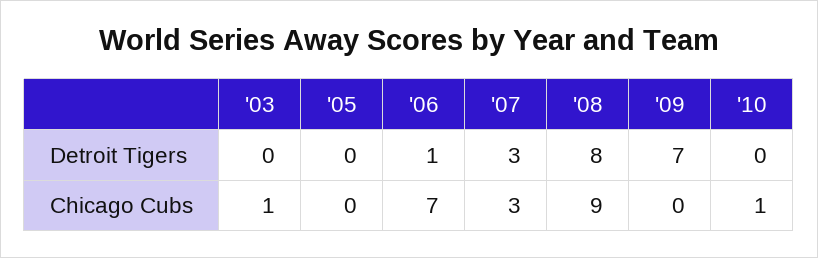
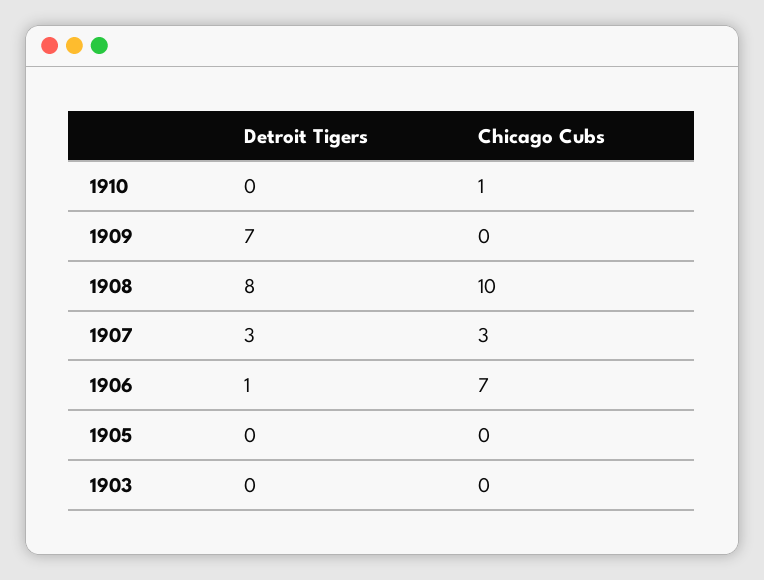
'03, Chicago Cubs: 1 -> 0
'08, Chicago Cubs: 9 -> 10

